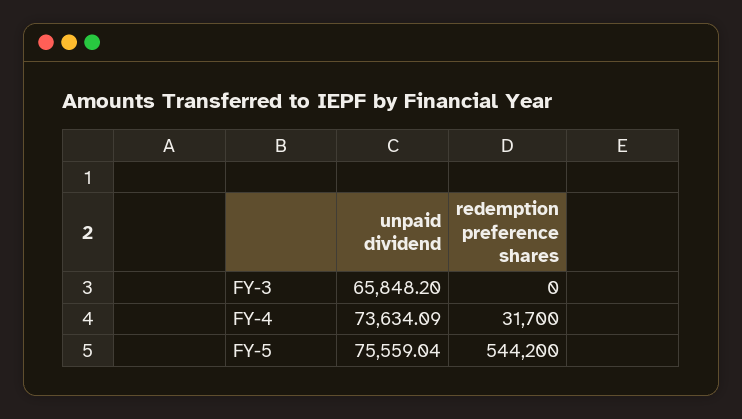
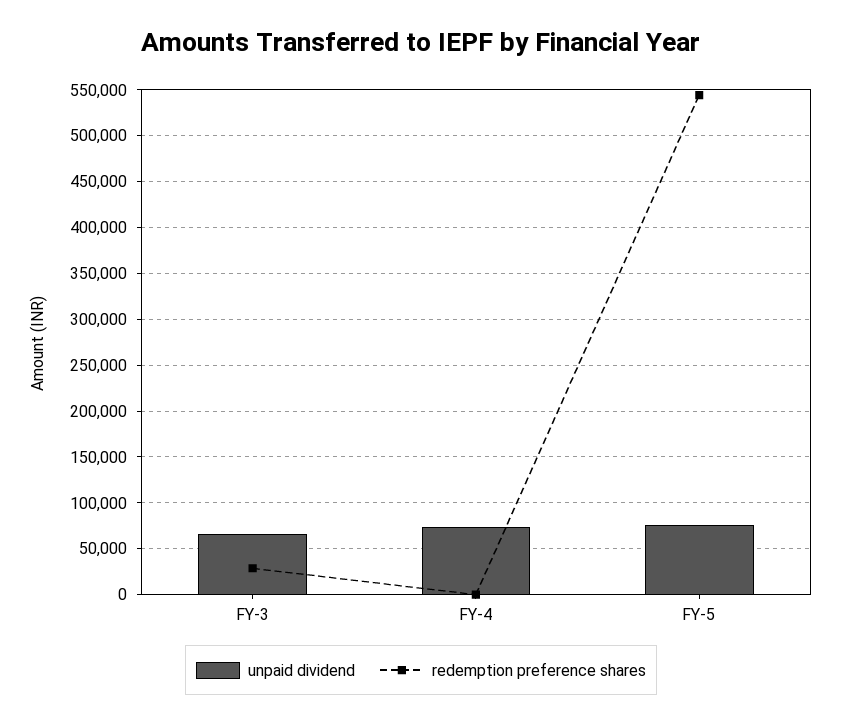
redemption preference shares, FY-3: 0 -> 30000
redemption preference shares, FY-4: 31700 -> 0

